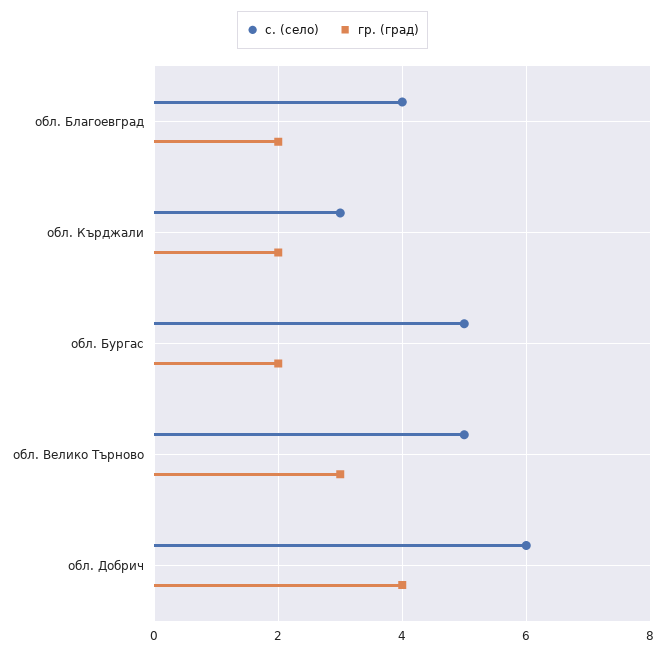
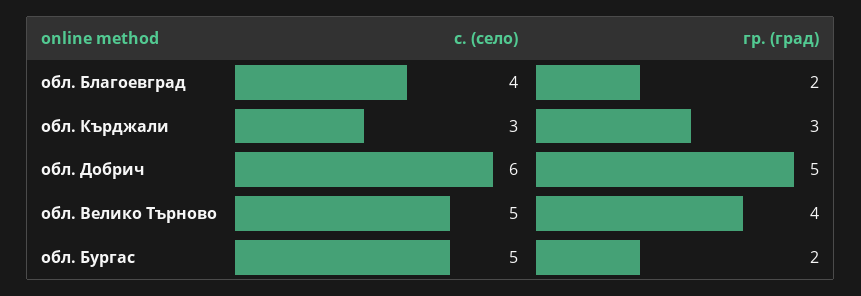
гр. (град), обл. Кърджали: 2 -> 3
гр. (град), обл. Велико Търново: 3 -> 4
гр. (град), обл. Добрич: 4 -> 5

